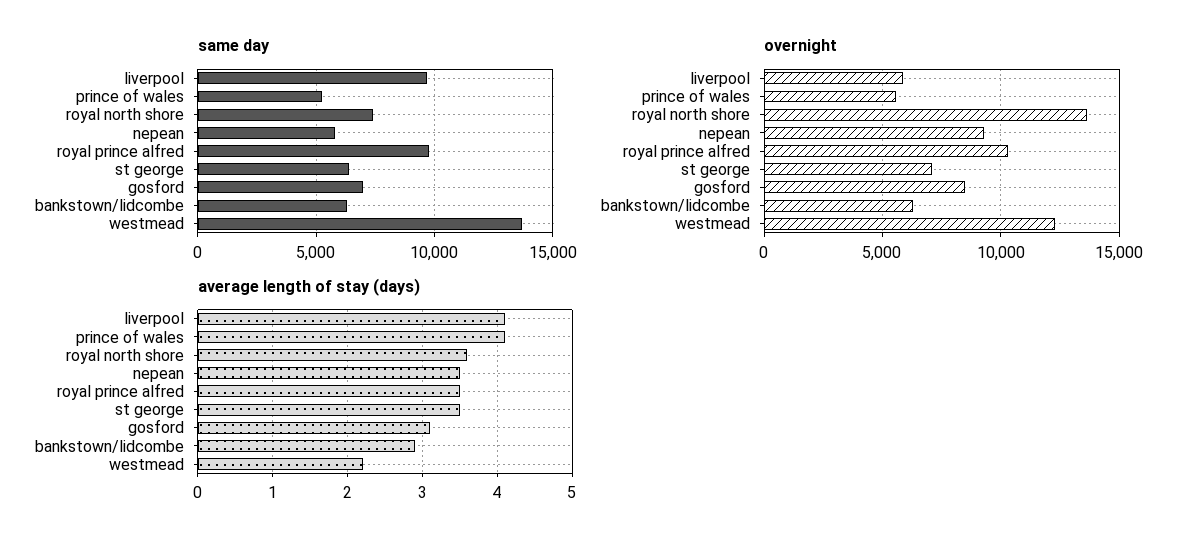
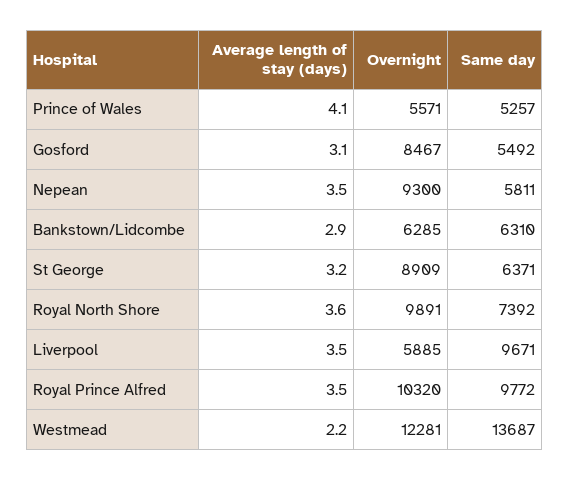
same day, gosford: 7000 -> 5492
overnight, royal north shore: 13500 -> 9891
overnight, st george: 7000 -> 8909
average length of stay (days), liverpool: 4.1 -> 3.5
average length of stay (days), st george: 3.5 -> 3.2

